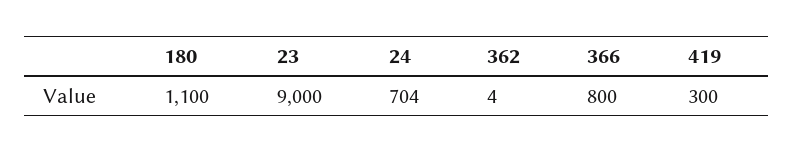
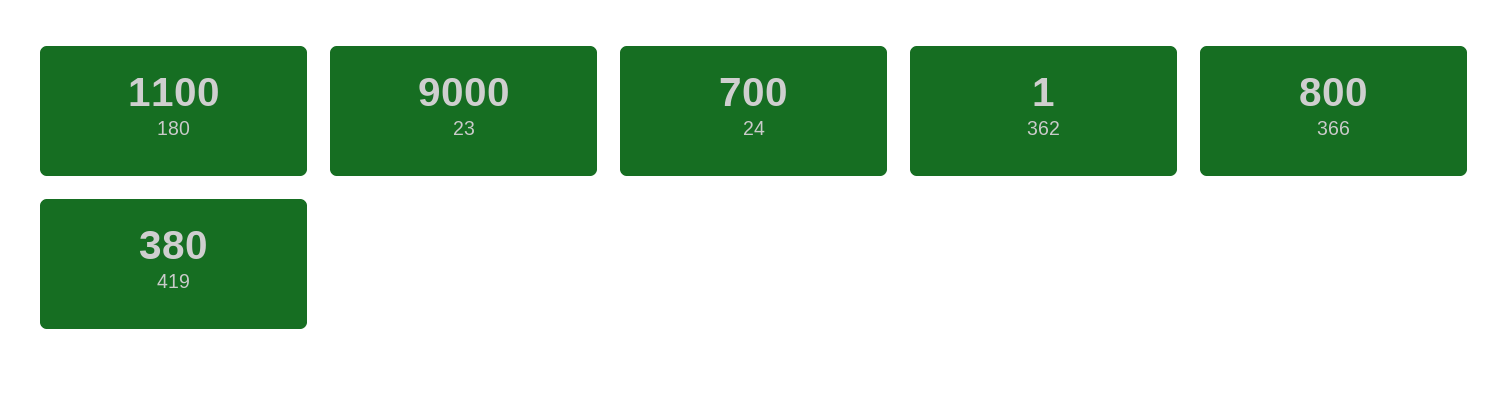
24: 704 -> 700
362: 4 -> 1
419: 300 -> 380

